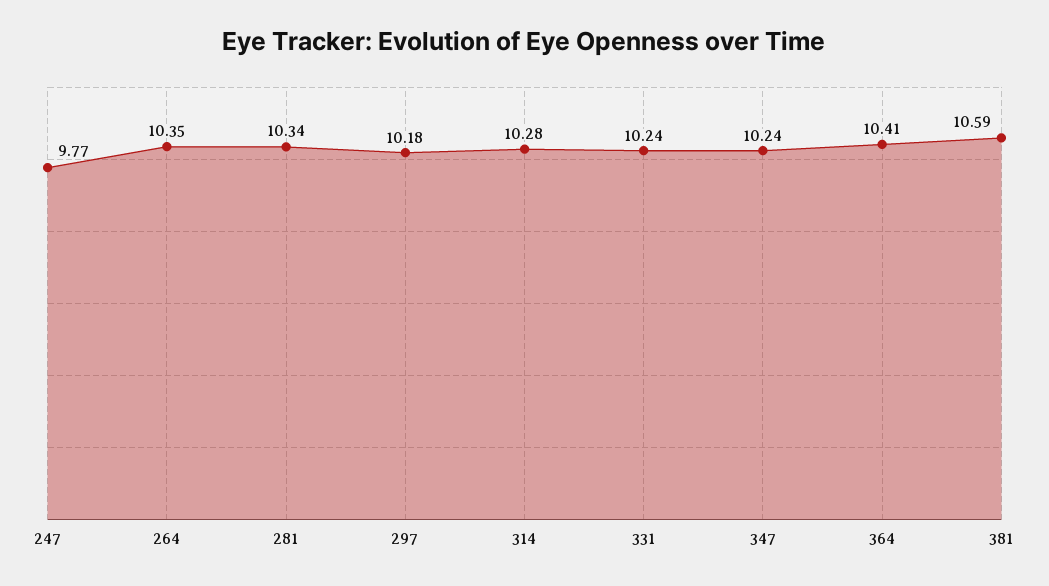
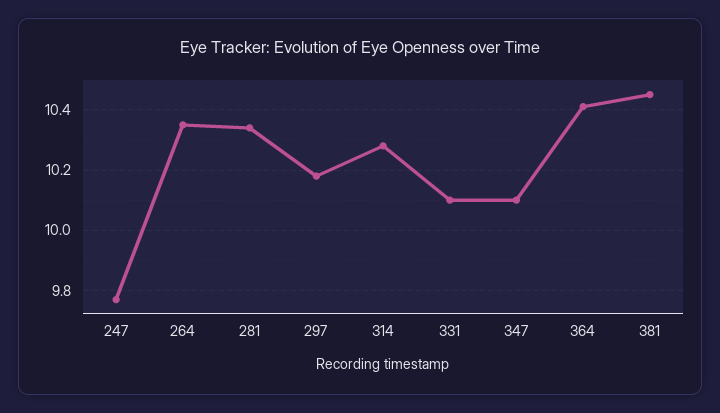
331: 10.24 -> 10.1
347: 10.24 -> 10.1
381: 10.59 -> 10.45

